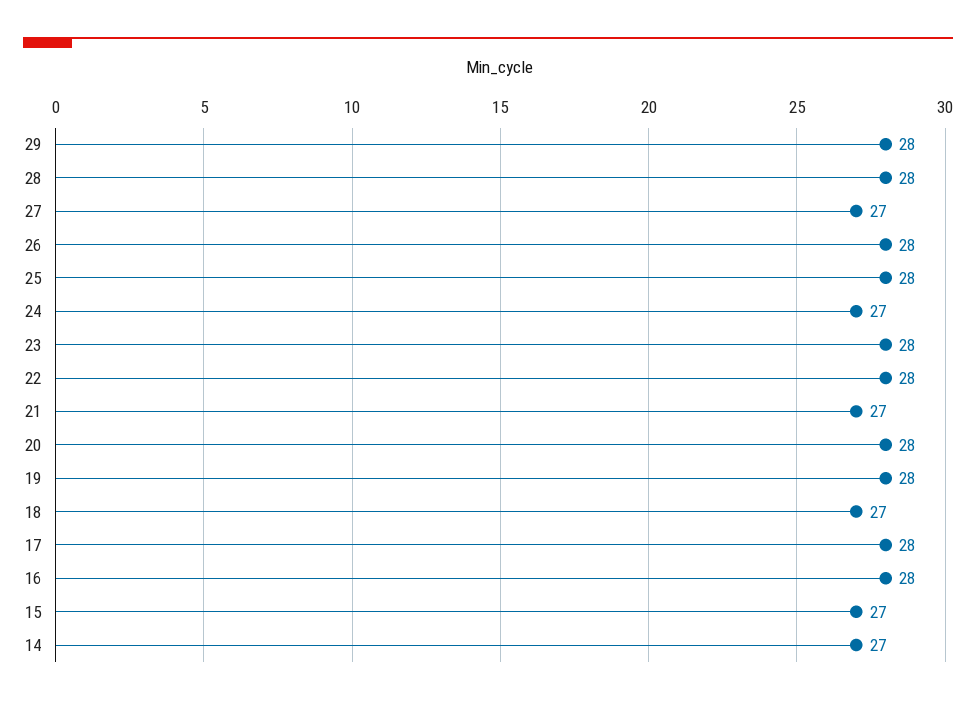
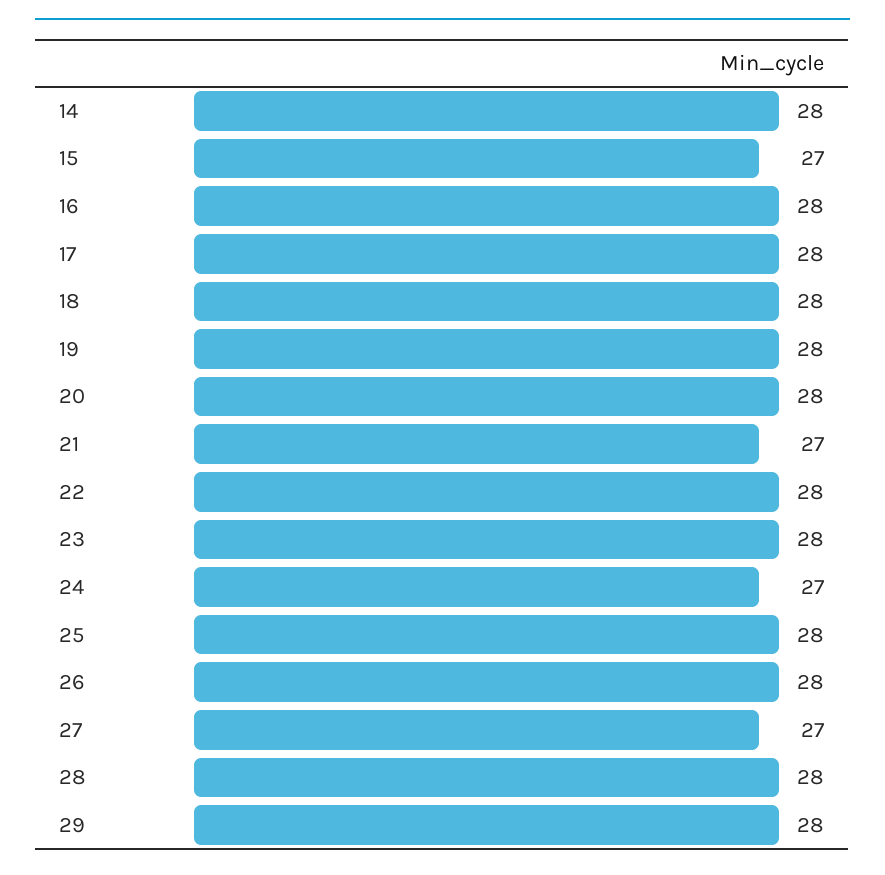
18: 27 -> 28
14: 27 -> 28

